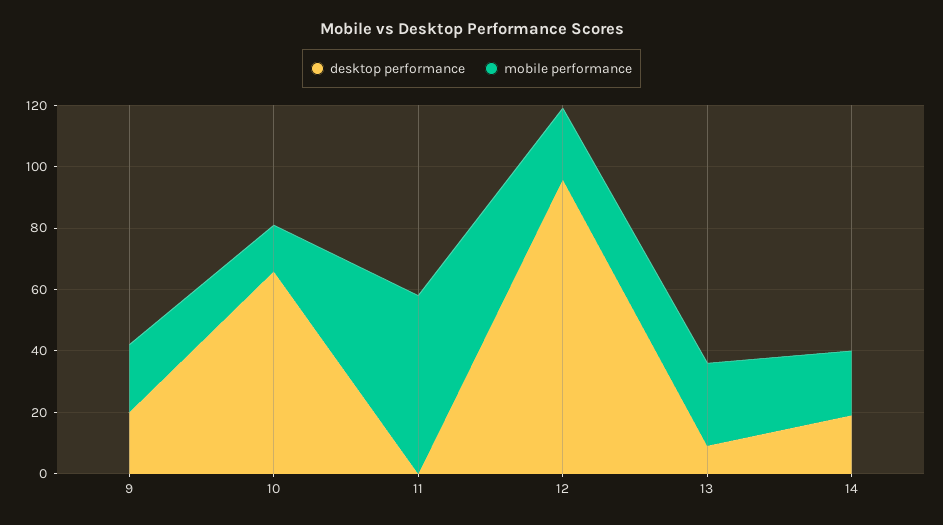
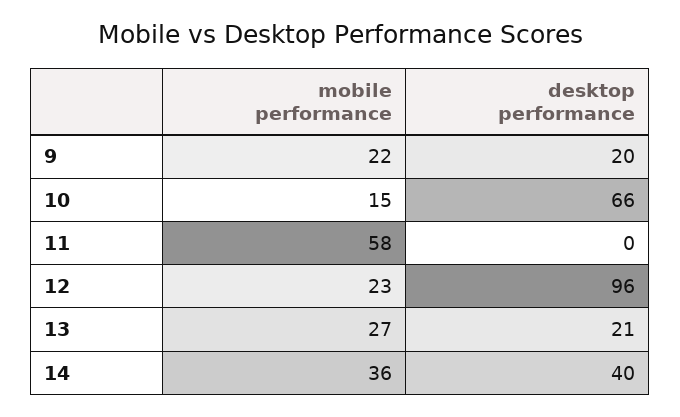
desktop performance, 13: 10 -> 21
desktop performance, 14: 20 -> 40
mobile performance, 14: 20 -> 36

